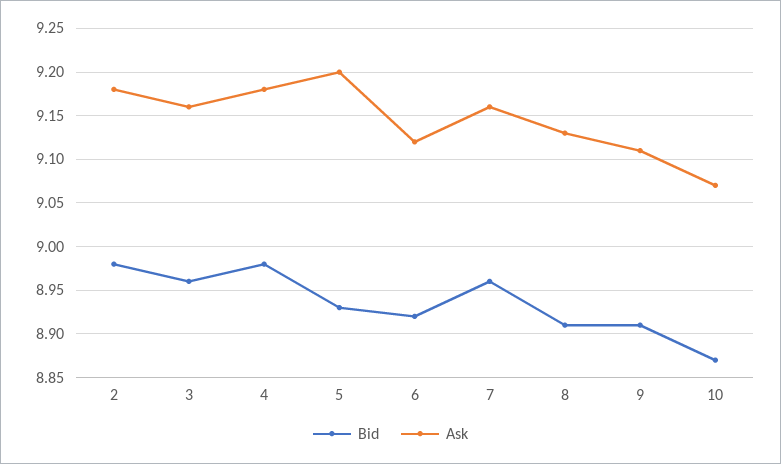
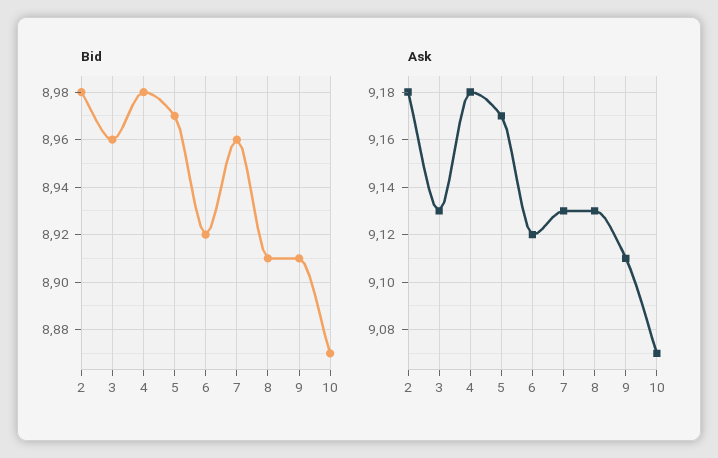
Ask, 3: 9.16 -> 9.13
Bid, 5: 8.93 -> 8.97
Ask, 5: 9.2 -> 9.17
Ask, 7: 9.16 -> 9.13

